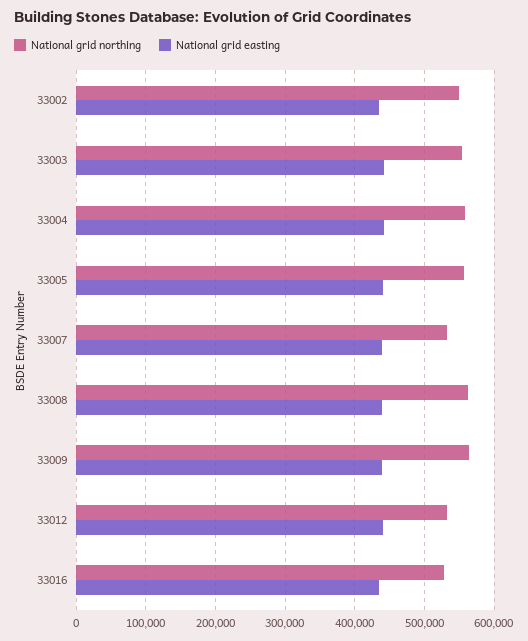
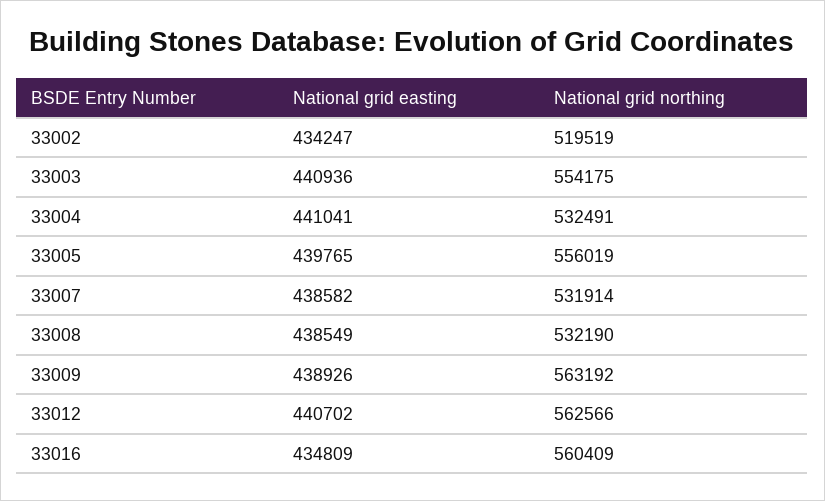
National grid northing, 33002: 550000 -> 519519
National grid northing, 33004: 560000 -> 532491
National grid northing, 33008: 560000 -> 532190
National grid northing, 33012: 530000 -> 562566
National grid northing, 33016: 530000 -> 560409

